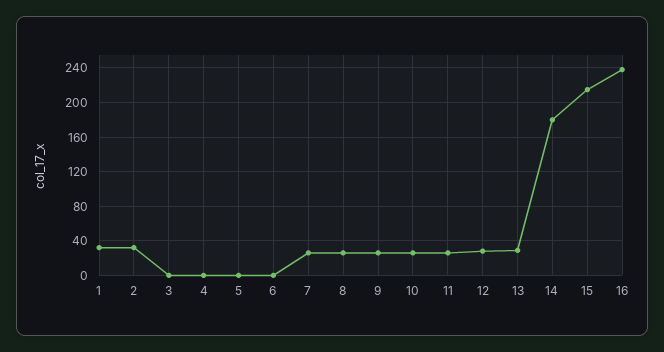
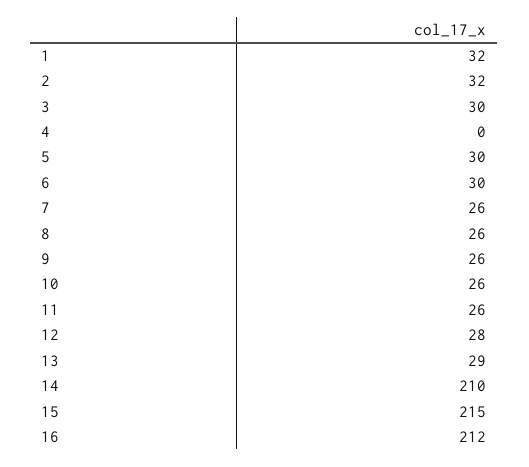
3: 0 -> 30
5: 0 -> 30
6: 0 -> 30
14: 180 -> 210
16: 240 -> 212

